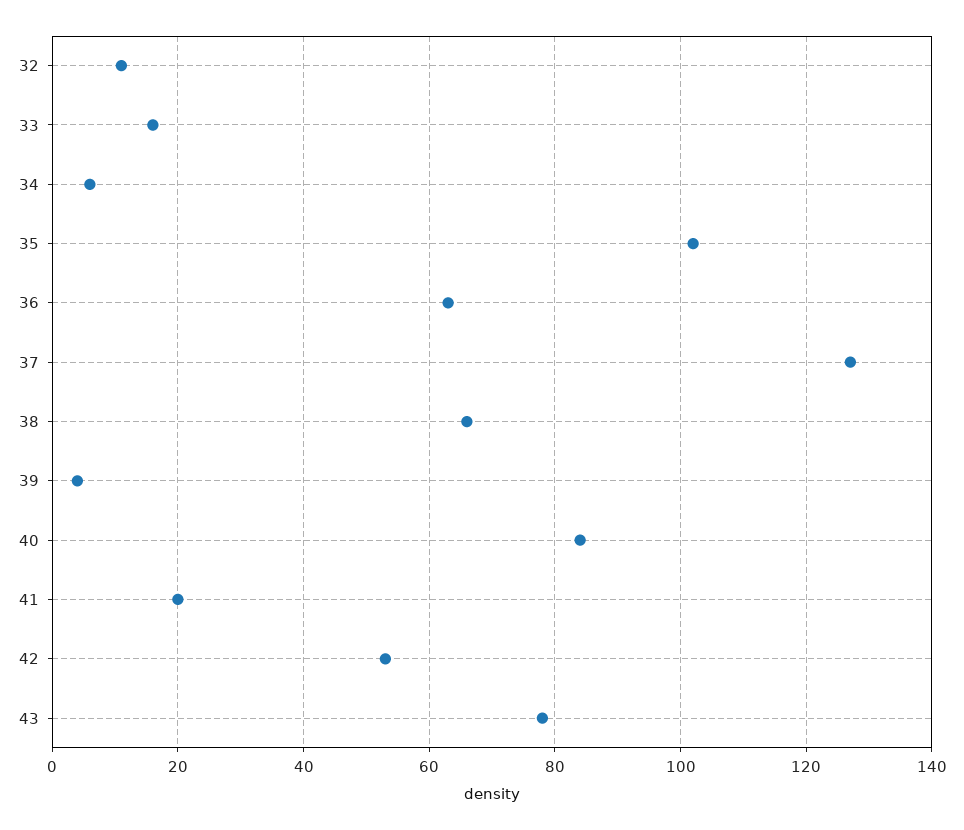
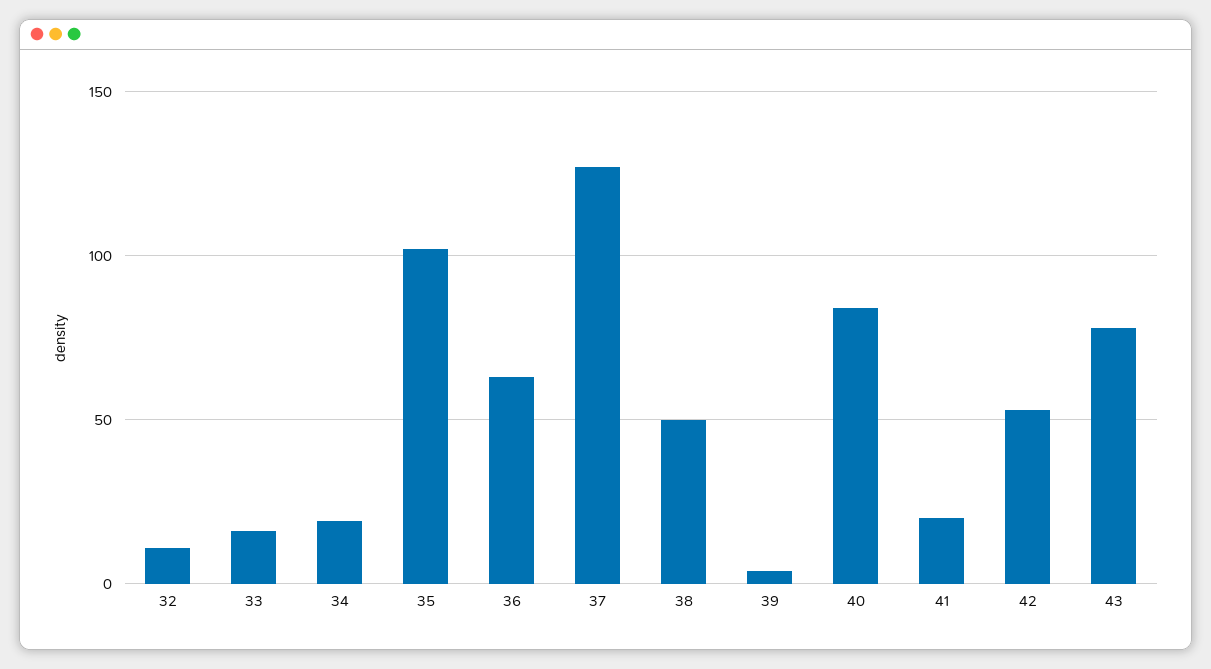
34: 5 -> 20
38: 65 -> 50

